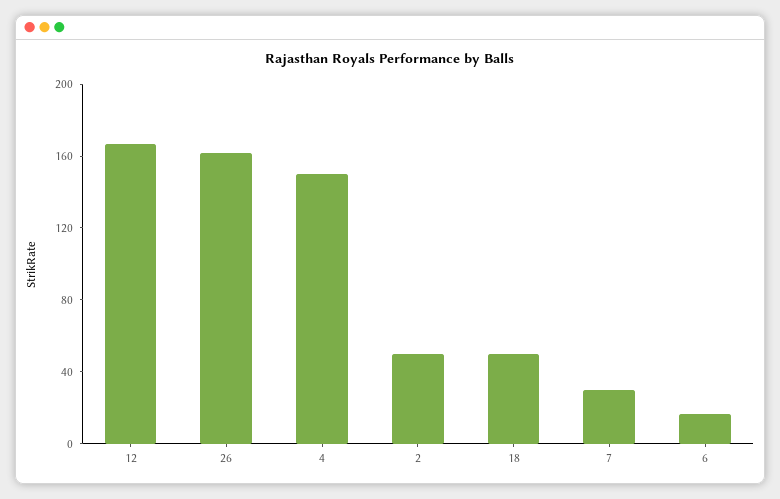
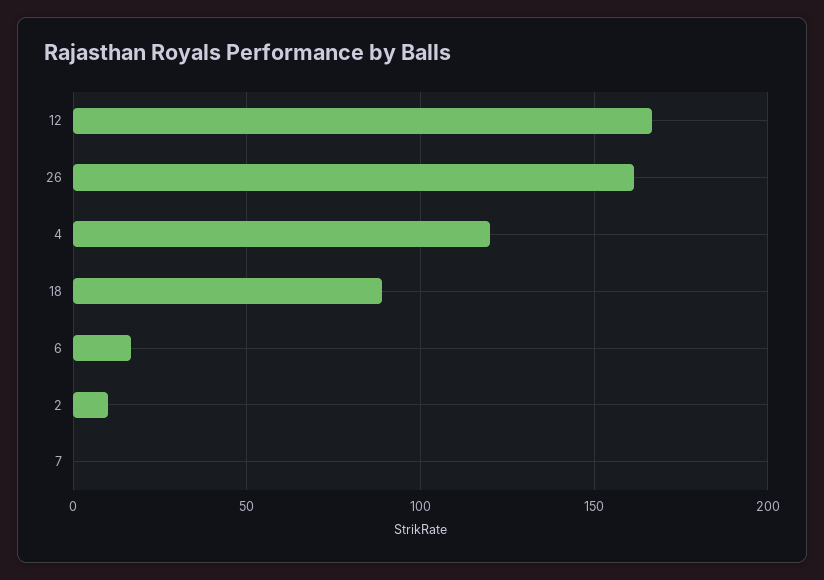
4: 150 -> 120
2: 50 -> 10
18: 50 -> 90
7: 30 -> 0

